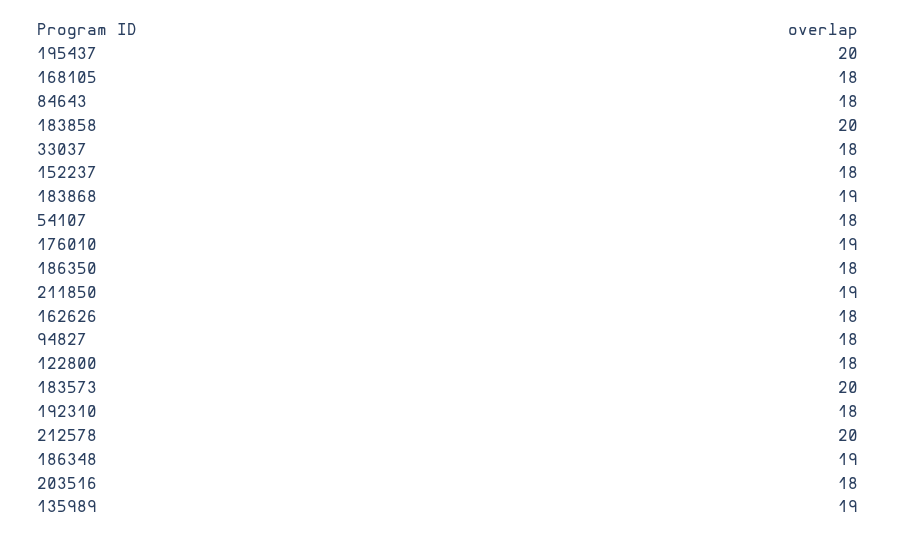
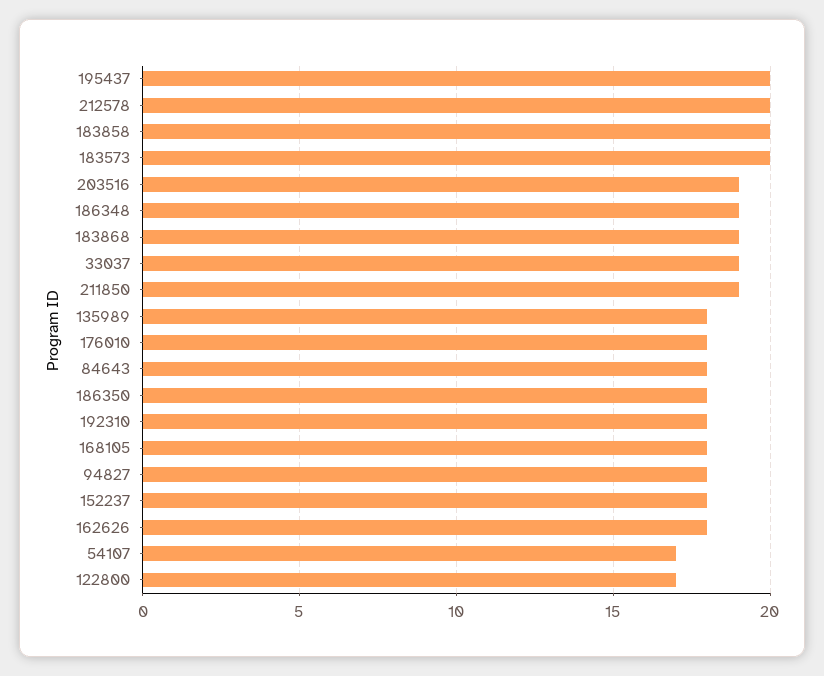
33037: 18 -> 19
54107: 18 -> 17
176010: 19 -> 18
122800: 18 -> 17
203516: 18 -> 19
135989: 19 -> 18

